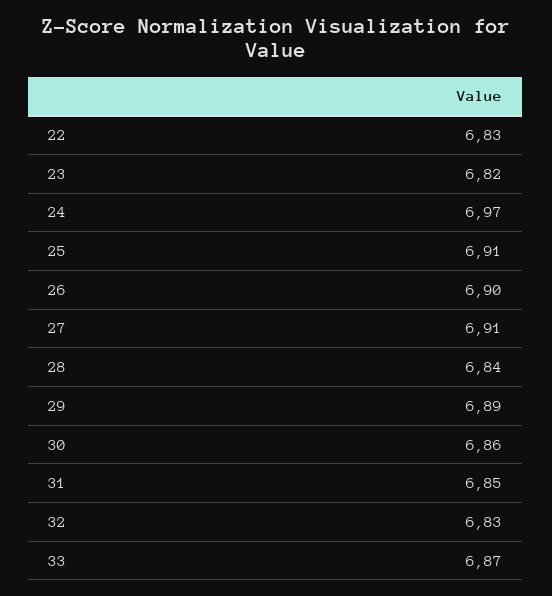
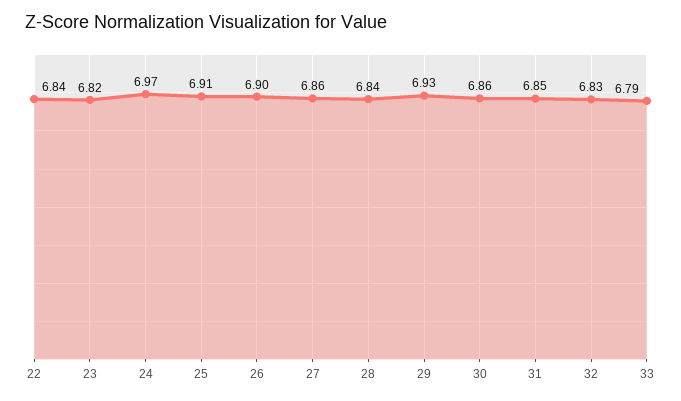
22: 6.83 -> 6.84
27: 6.91 -> 6.86
29: 6.89 -> 6.93
33: 6.87 -> 6.79

